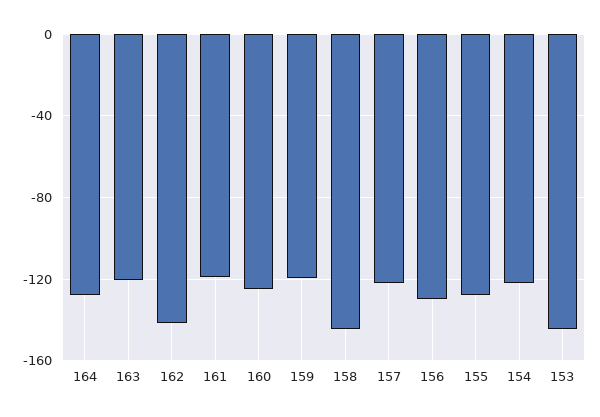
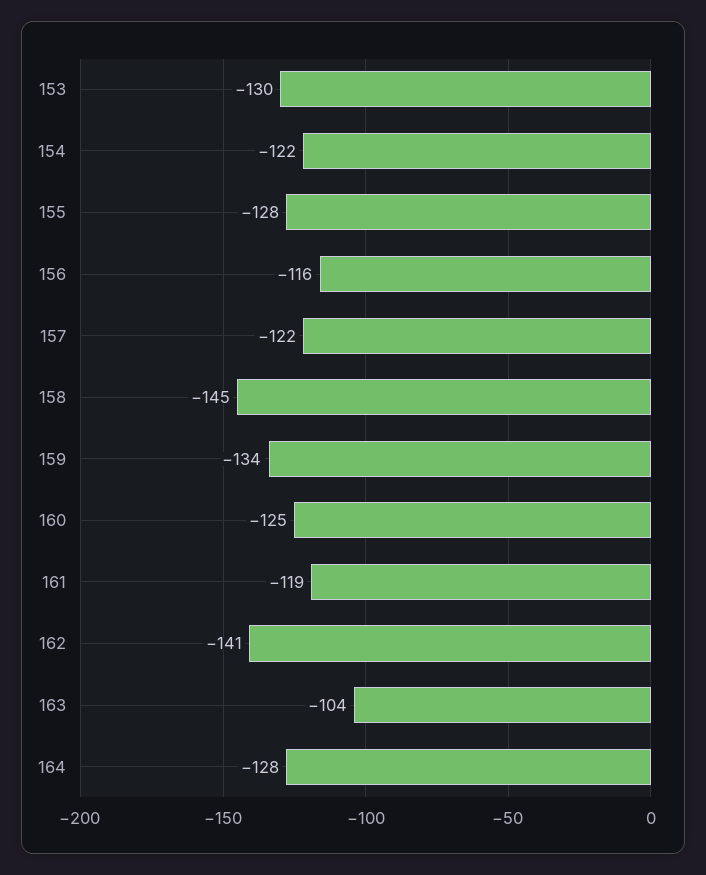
163: -120 -> -104
159: -120 -> -134
156: -130 -> -116
153: -145 -> -130

